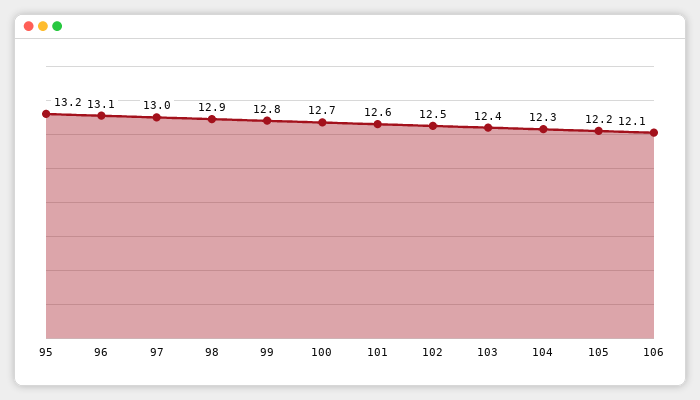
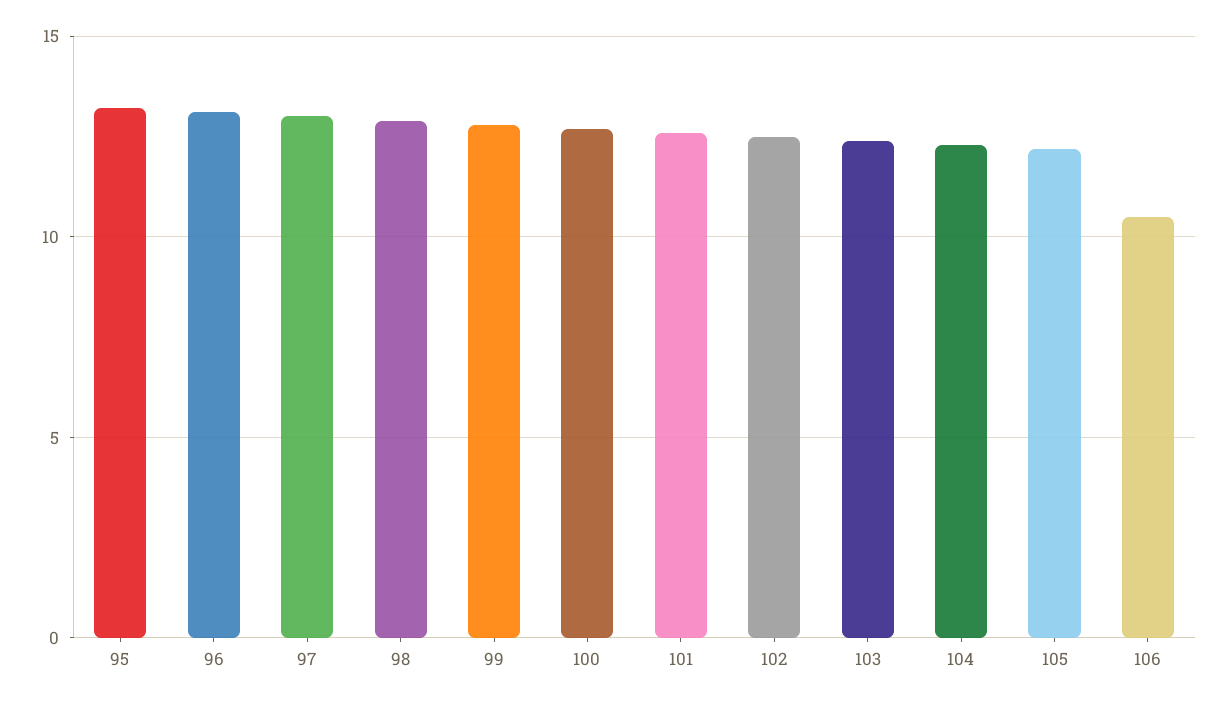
106: 12.1 -> 10.5

